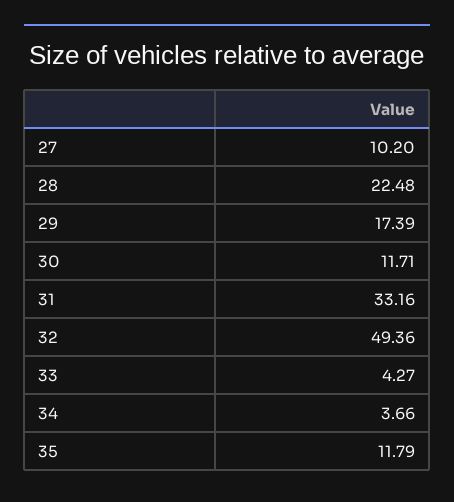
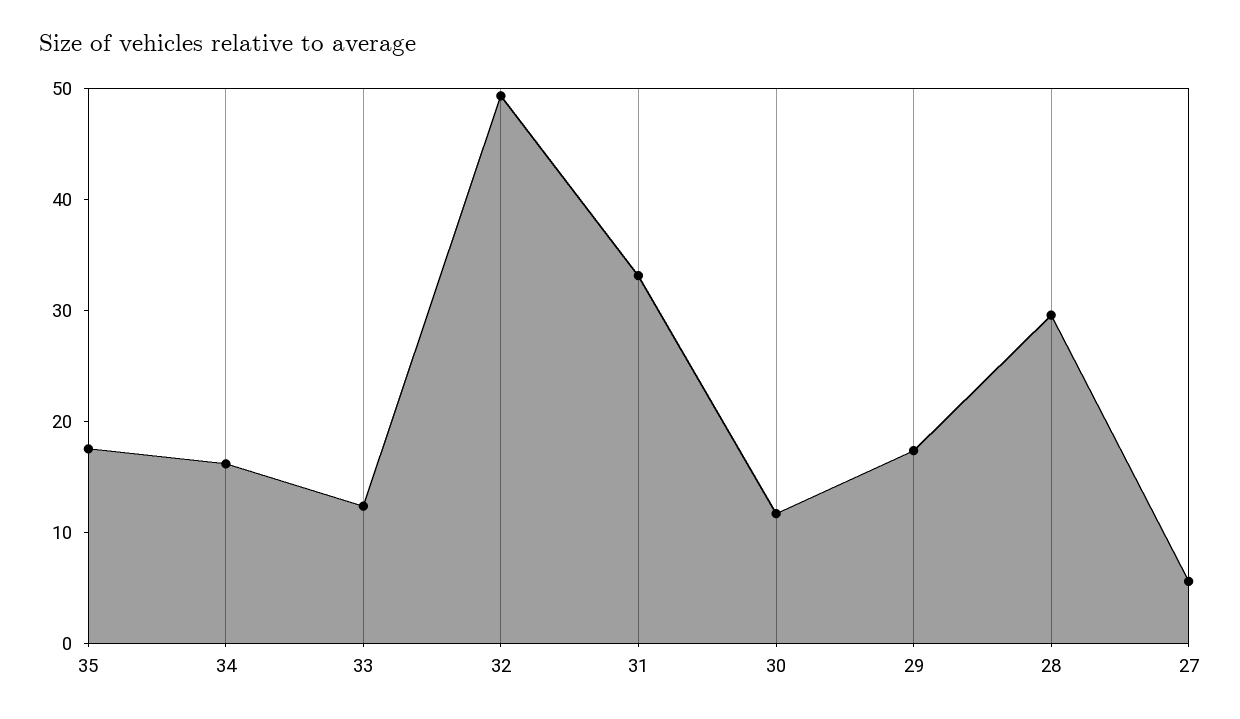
27: 10.2 -> 6
28: 22.48 -> 30
33: 4.27 -> 12
34: 3.66 -> 16
35: 11.79 -> 18

